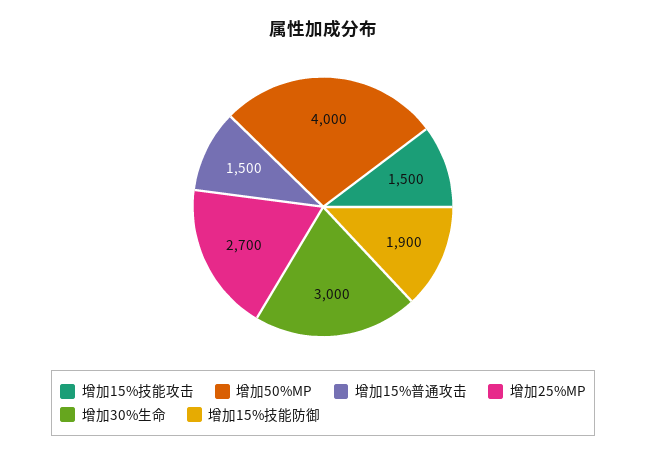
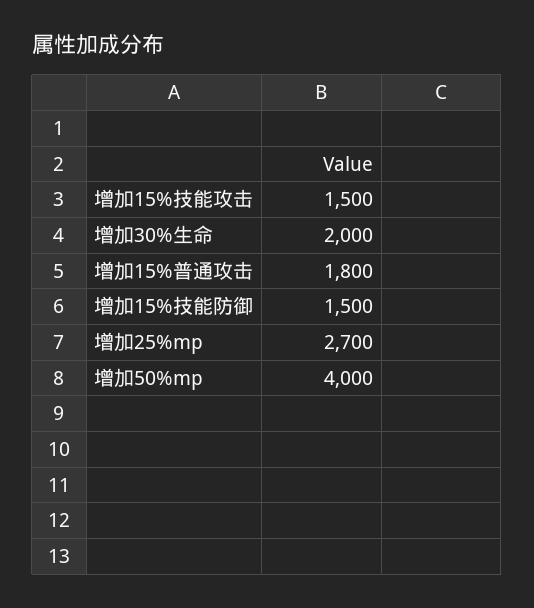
增加15%普通攻击: 1500 -> 1800
增加30%生命: 3000 -> 2000
增加15%技能防御: 1900 -> 1500

